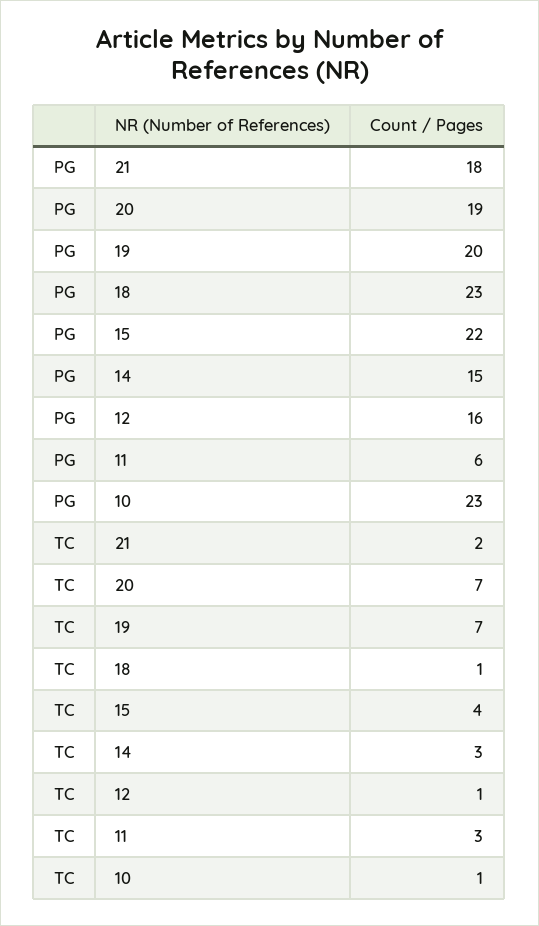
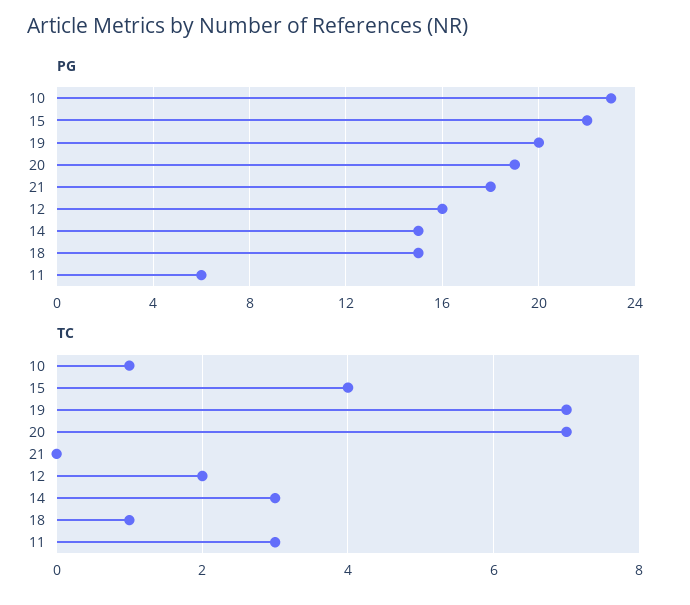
PG, 18: 23 -> 15
TC, 21: 2 -> 0
TC, 12: 1 -> 2

